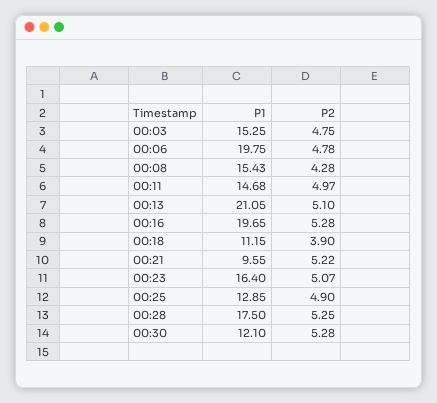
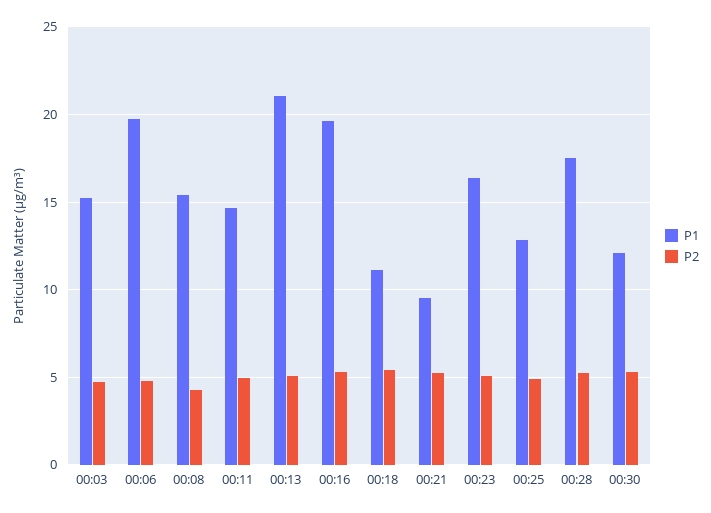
P2, 00:18: 3.9 -> 5.5

